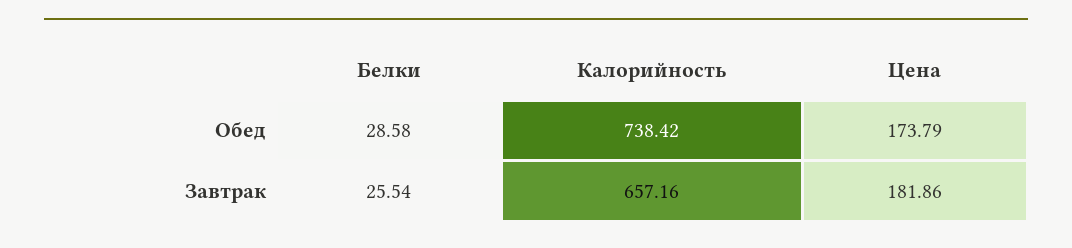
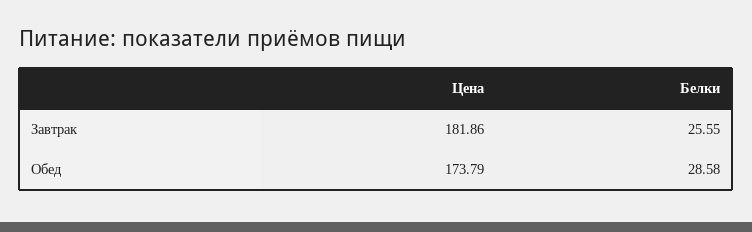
Калорийность, Обед: 738.42 -> none
Белки, Завтрак: 25.54 -> 25.55
Калорийность, Завтрак: 657.16 -> none

